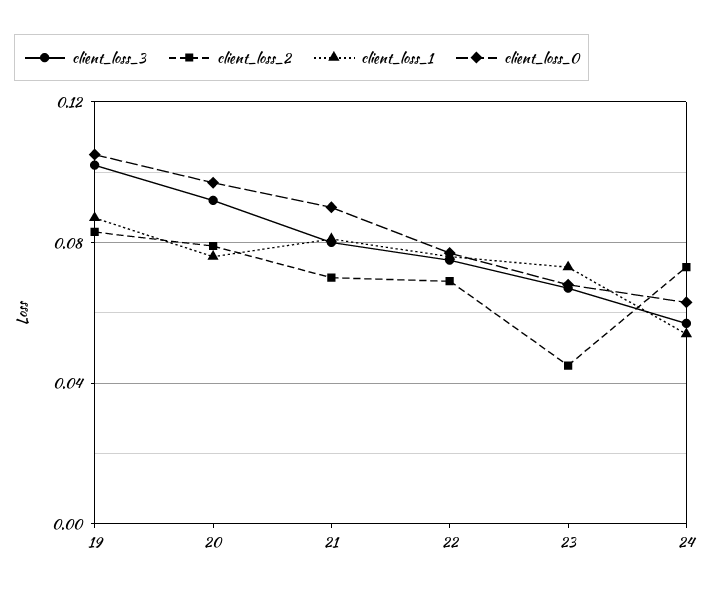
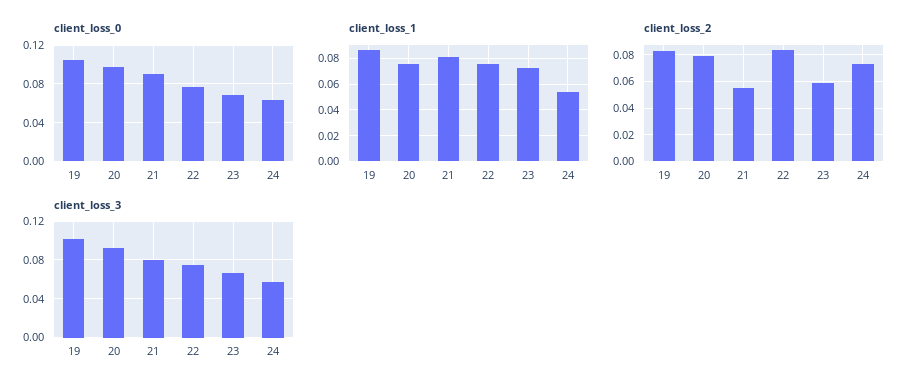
client_loss_2, 21: 0.07 -> 0.055
client_loss_2, 22: 0.07 -> 0.085
client_loss_2, 23: 0.045 -> 0.06

